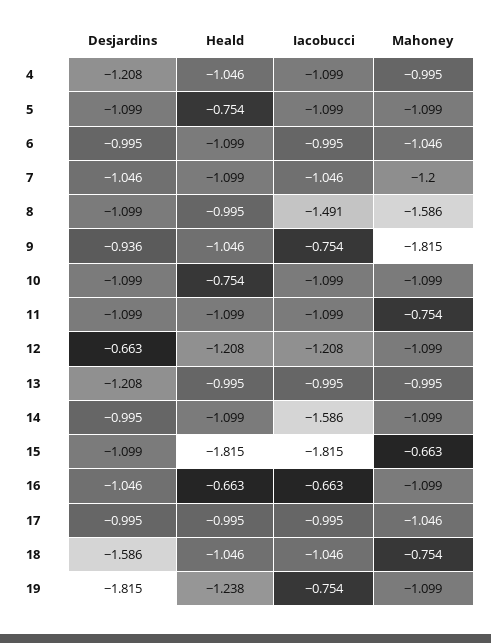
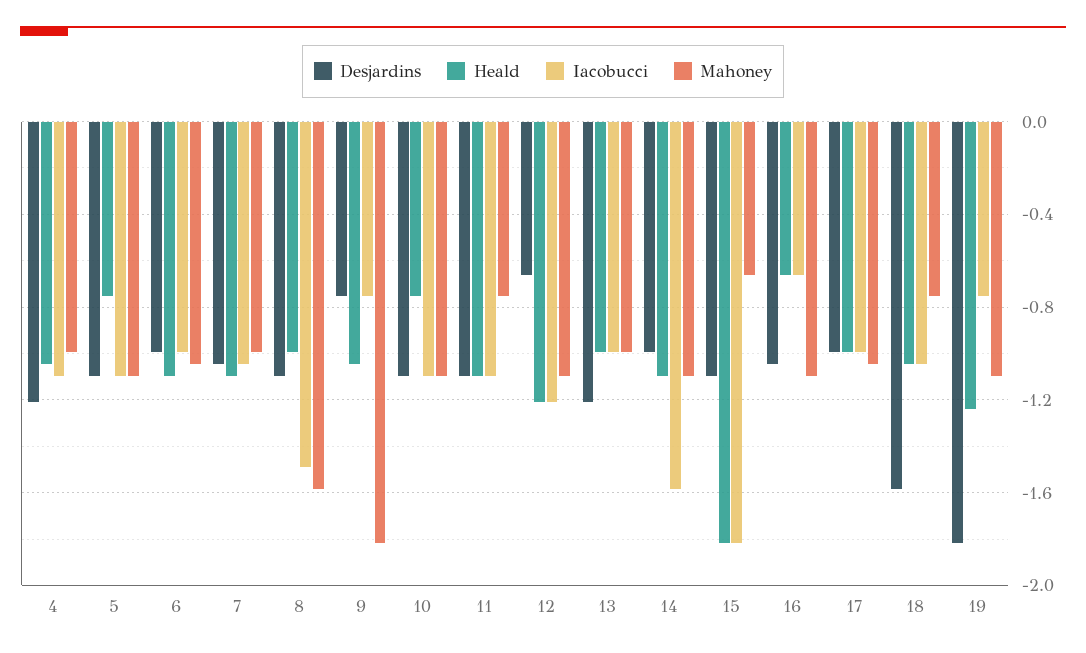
Mahoney, 7: -1.2 -> -1
Desjardins, 9: -0.936 -> -0.75

